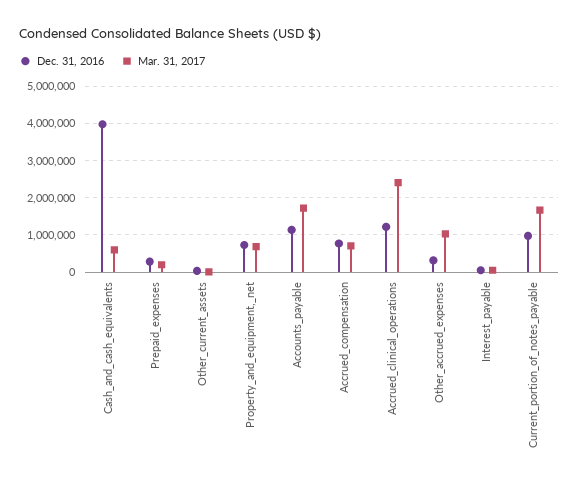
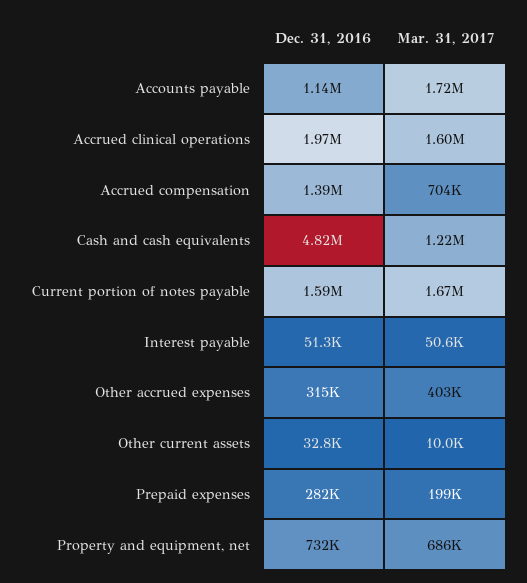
Dec. 31, 2016, Cash_and_cash_equivalents: 4000000 -> 4820000
Mar. 31, 2017, Cash_and_cash_equivalents: 600000 -> 1220000
Dec. 31, 2016, Accrued_compensation: 800000 -> 1390000
Dec. 31, 2016, Accrued_clinical_operations: 1200000 -> 1970000
Mar. 31, 2017, Accrued_clinical_operations: 2400000 -> 1600000
Mar. 31, 2017, Other_accrued_expenses: 1000000 -> 403000
Dec. 31, 2016, Current_portion_of_notes_payable: 1000000 -> 1590000

